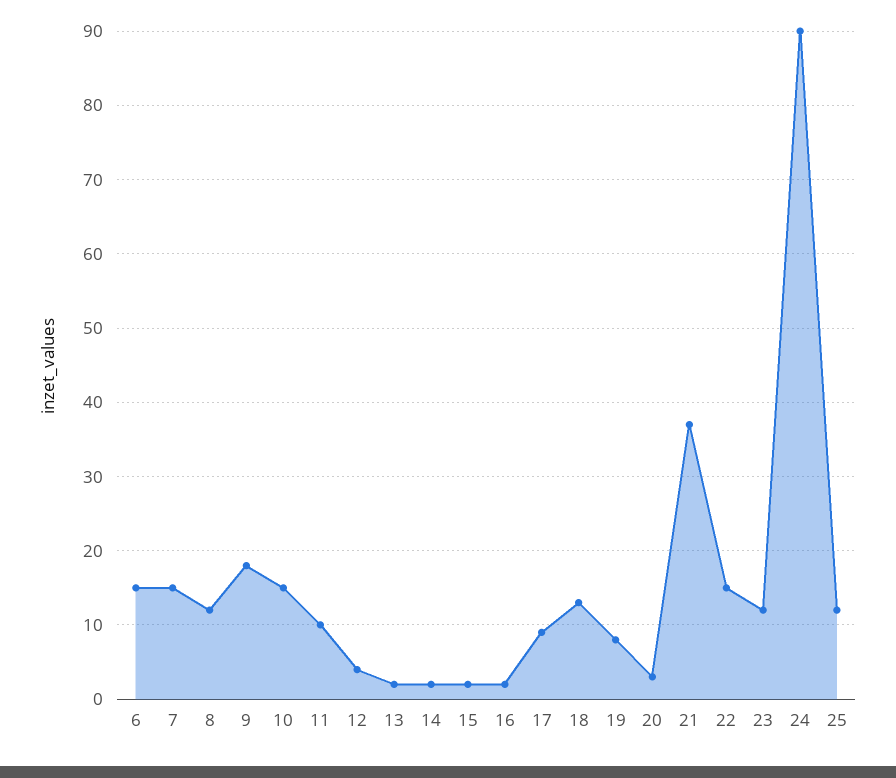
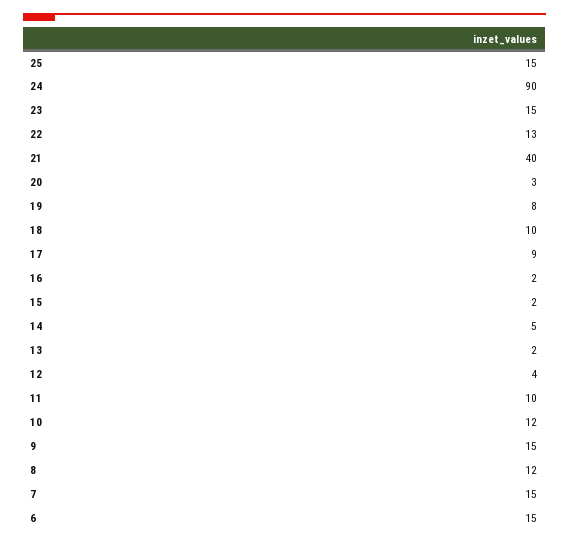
9: 18 -> 15
10: 15 -> 12
14: 2 -> 5
18: 13 -> 10
21: 37 -> 40
22: 15 -> 13
23: 12 -> 15
25: 12 -> 15

